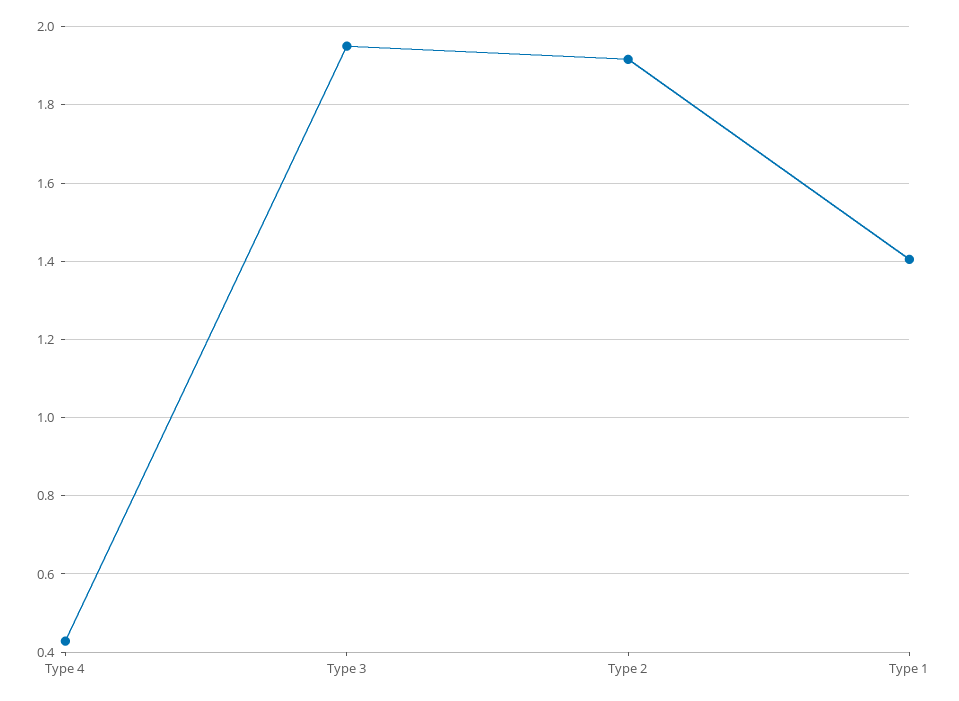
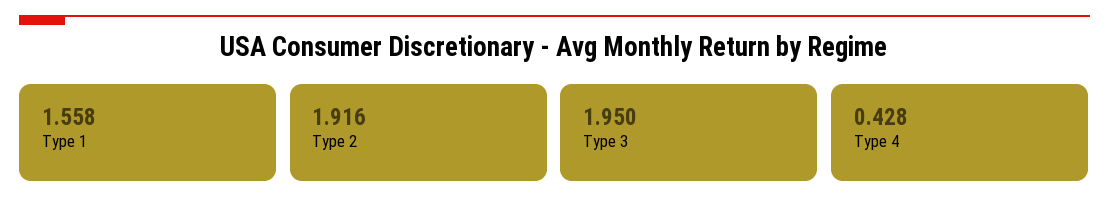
Type 1: 1.4 -> 1.558

